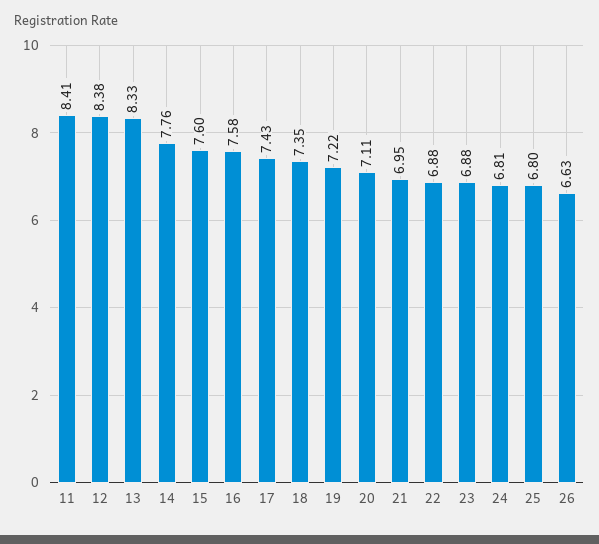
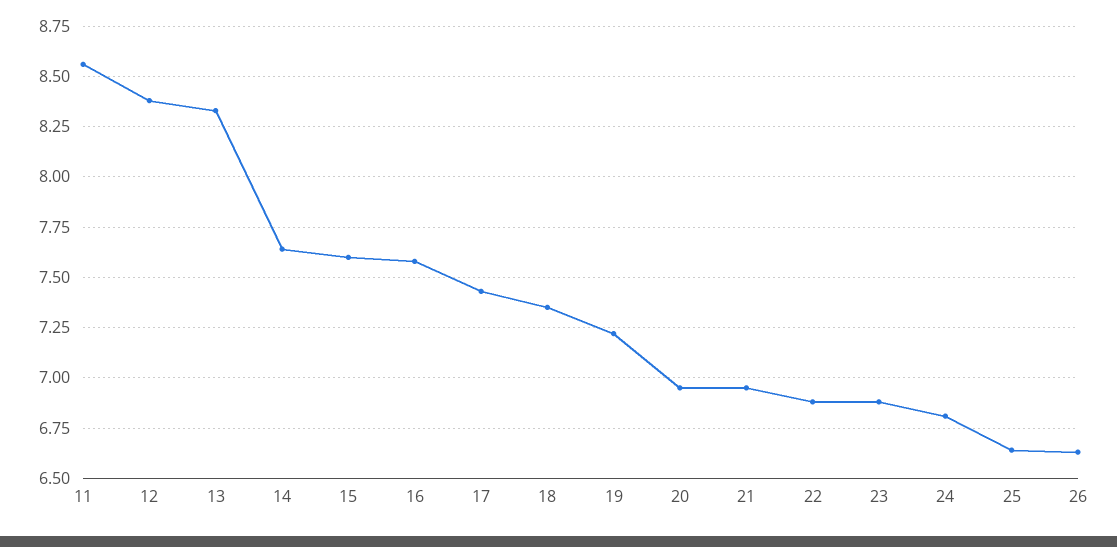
11: 8.41 -> 8.55
14: 7.76 -> 7.65
20: 7.11 -> 6.95
25: 6.8 -> 6.65

